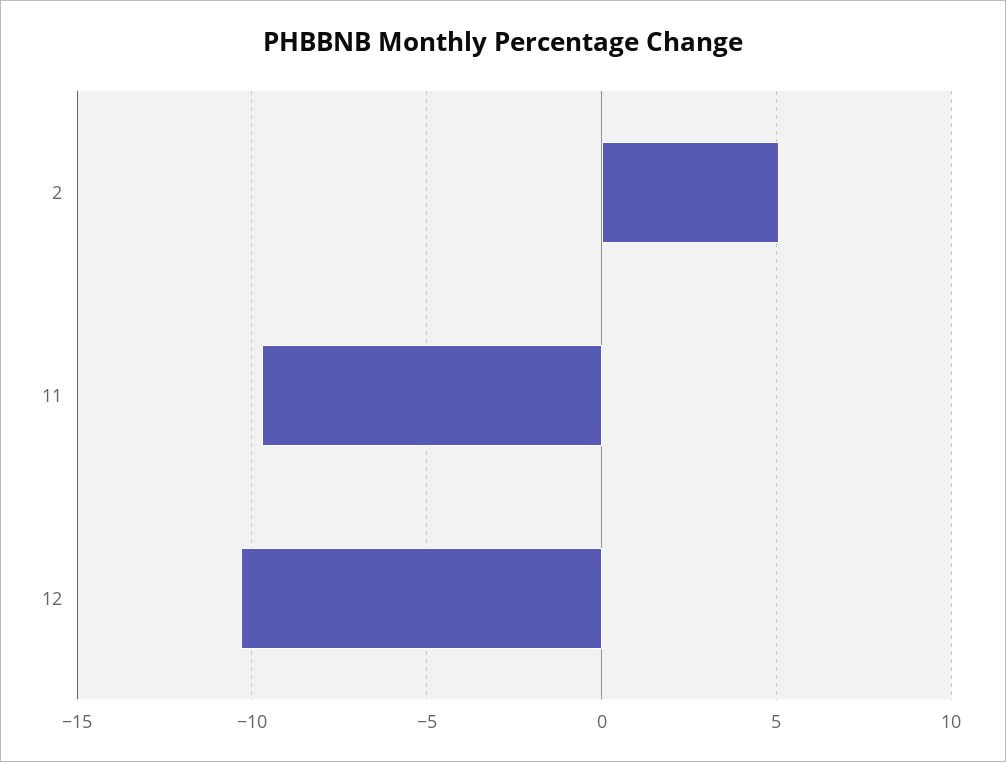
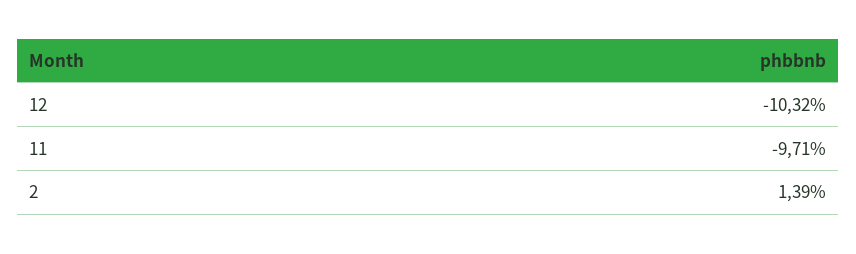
2: 5 -> 1.39

